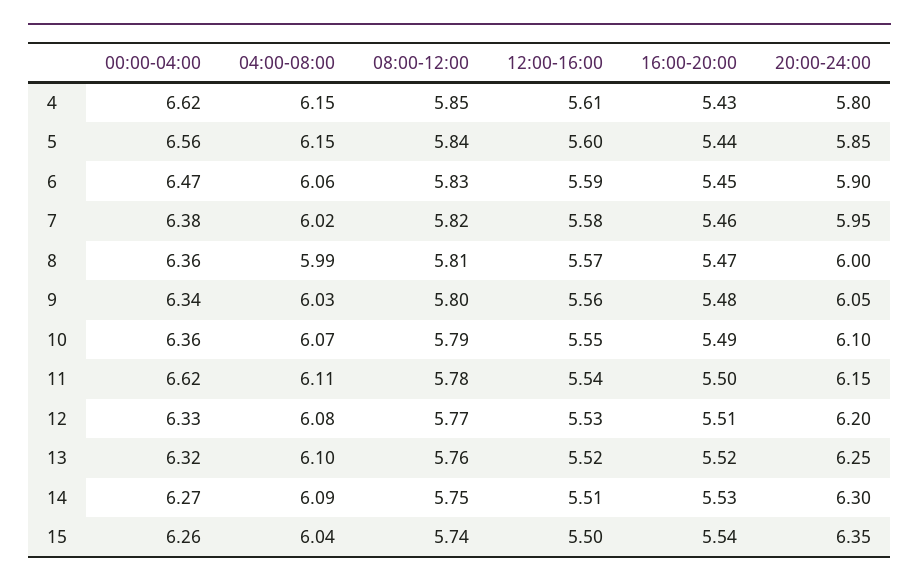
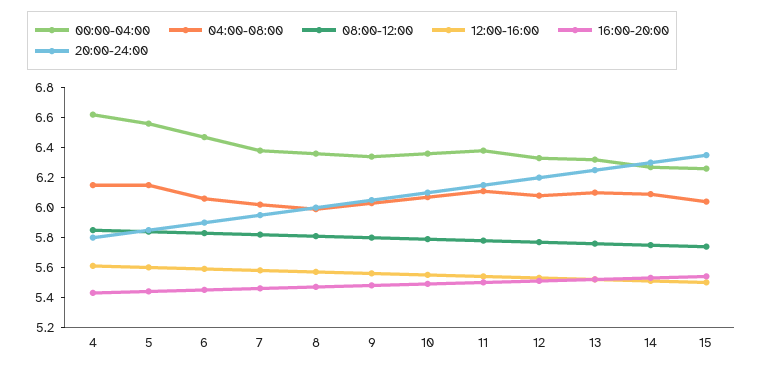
00:00-04:00, 11: 6.62 -> 6.4

